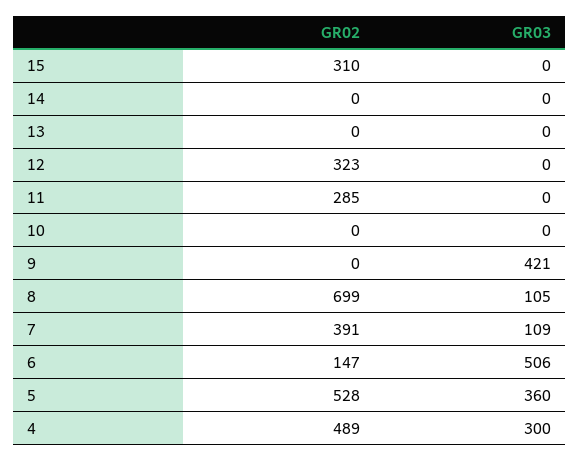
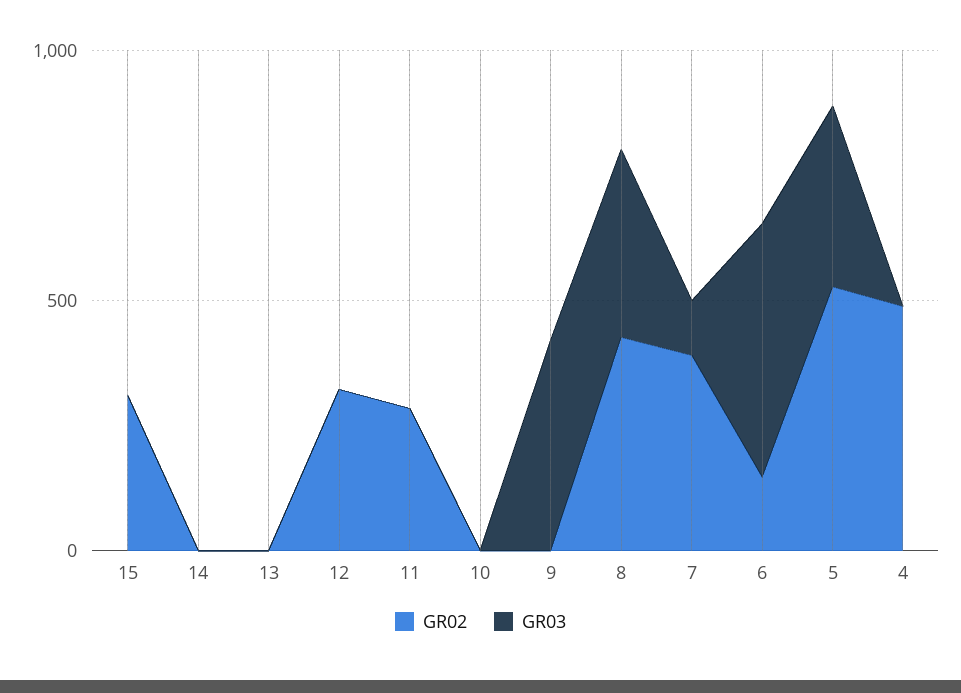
GR02, 8: 699 -> 400
GR03, 8: 105 -> 400
GR03, 4: 300 -> 0

